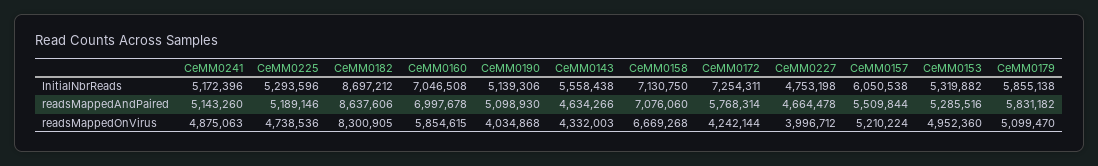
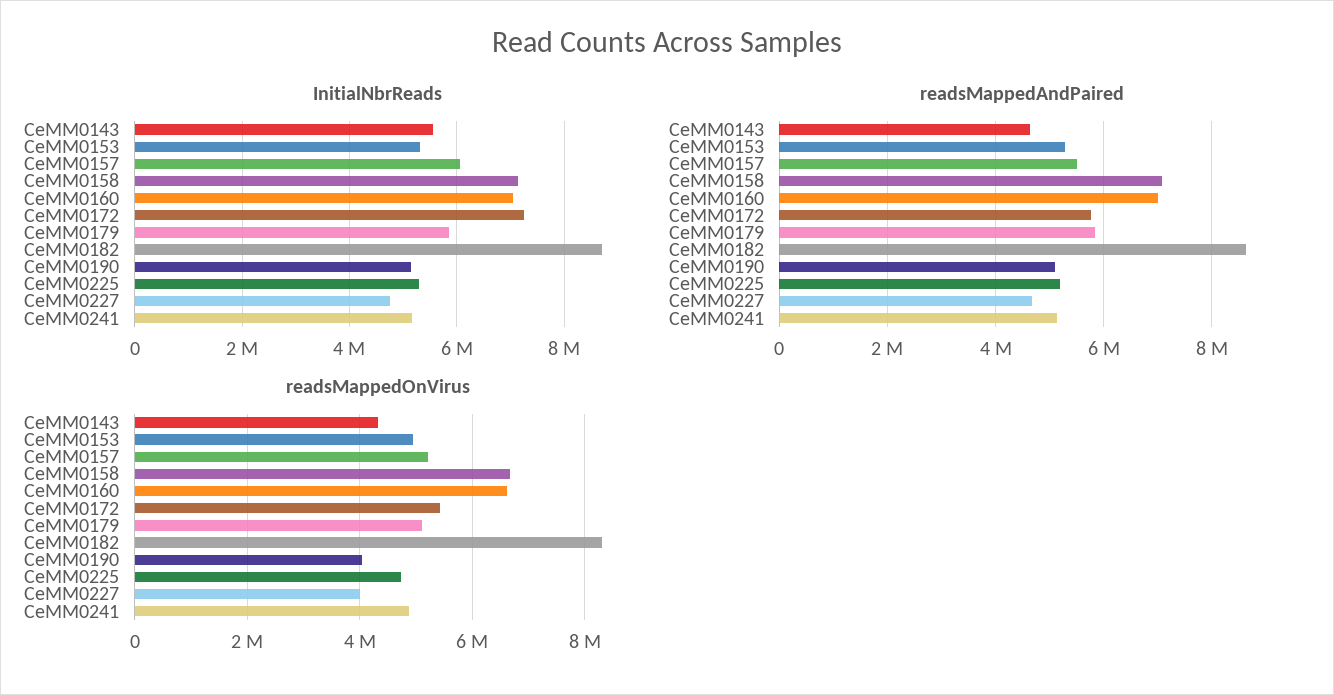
readsMappedOnVirus, CeMM0160: 5854615 -> 6600000
readsMappedOnVirus, CeMM0172: 4242144 -> 5400000

